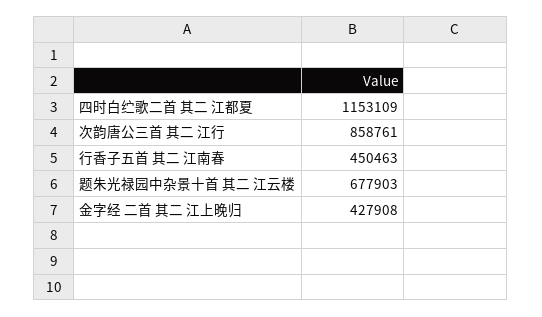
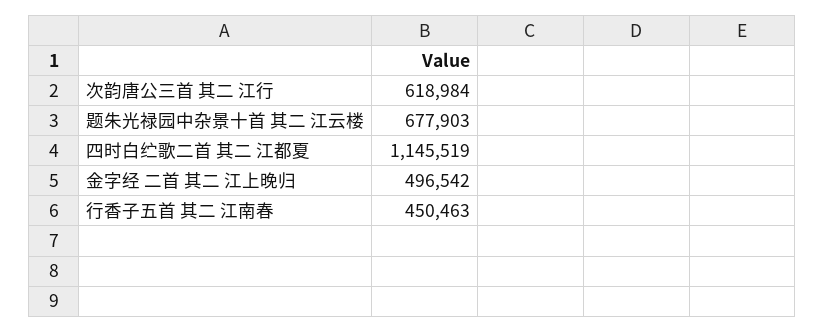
四时白纻歌二首 其二 江都夏: 1153109 -> 1145519
次韵唐公三首 其二 江行: 858761 -> 618984
金字经 二首 其二 江上晚归: 427908 -> 496542

